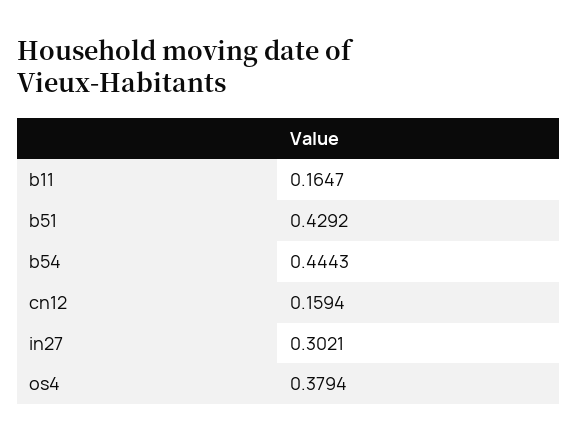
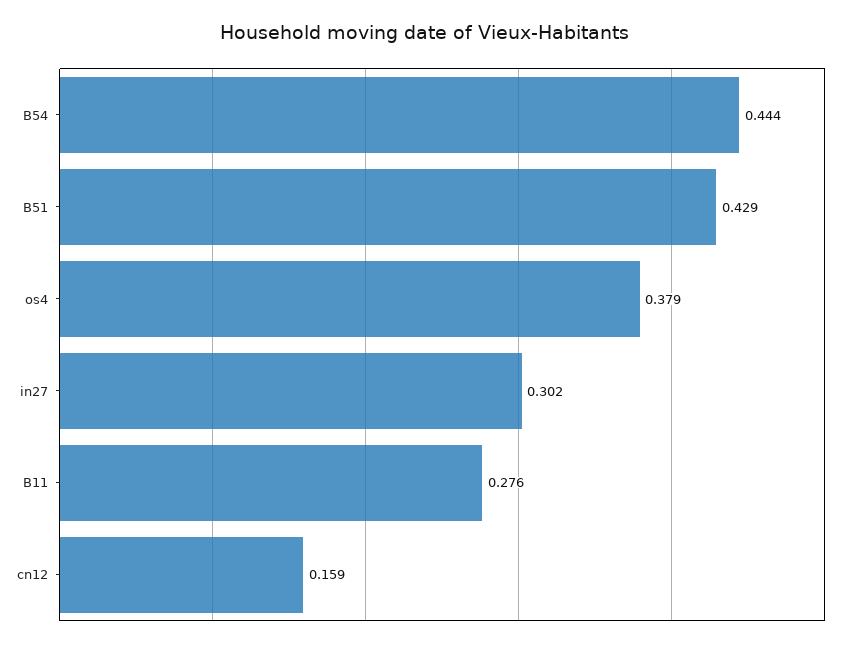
b11: 0.1647 -> 0.276

